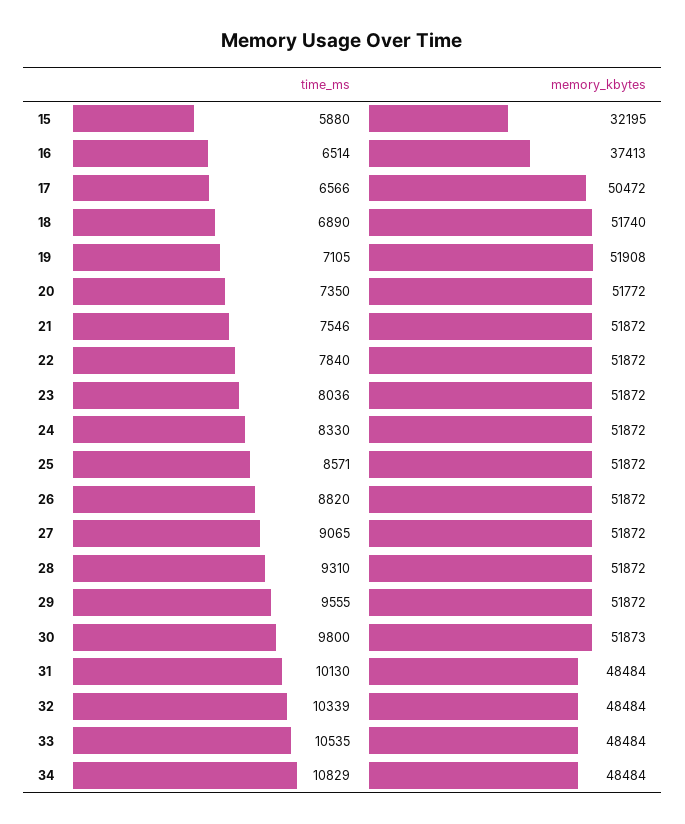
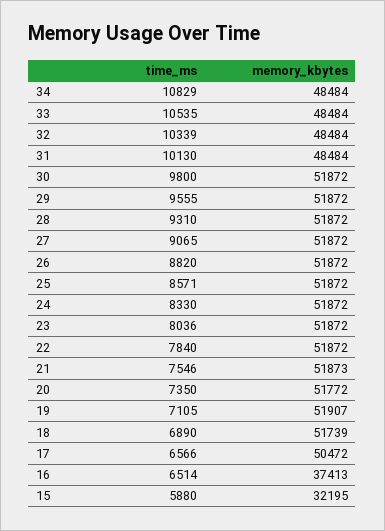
memory_kbytes, 18: 51740 -> 51739
memory_kbytes, 19: 51908 -> 51907
memory_kbytes, 21: 51872 -> 51873
memory_kbytes, 30: 51873 -> 51872

